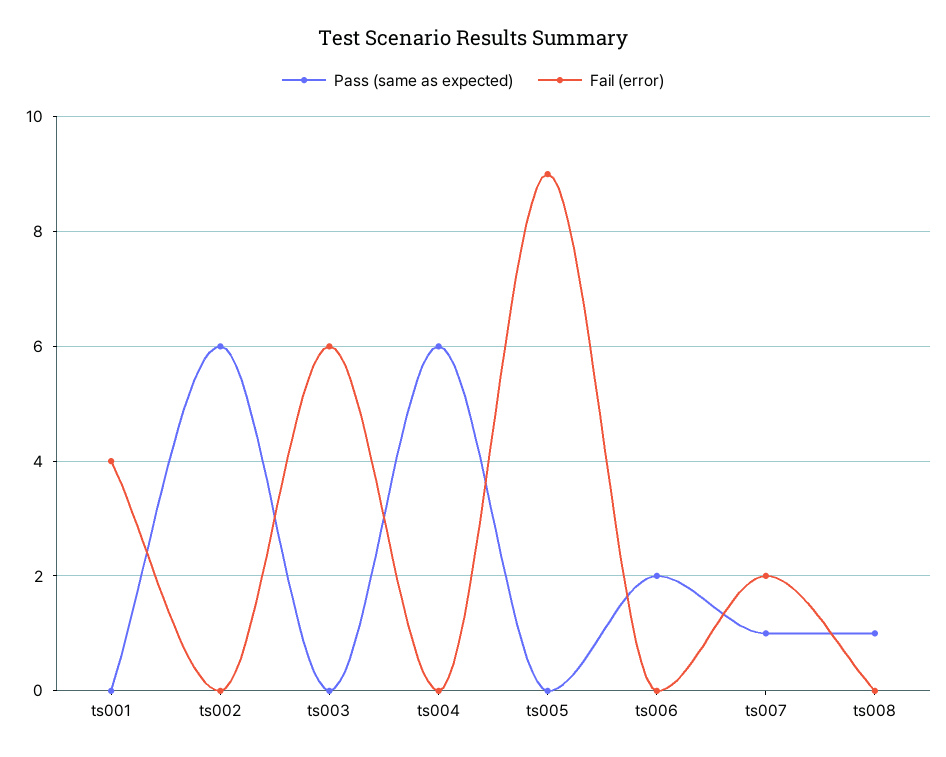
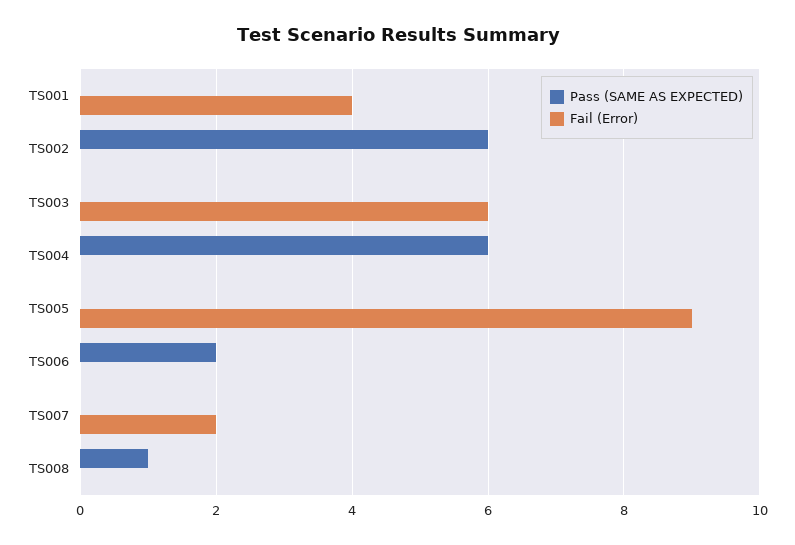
Pass (same as expected), ts007: 1 -> 0

